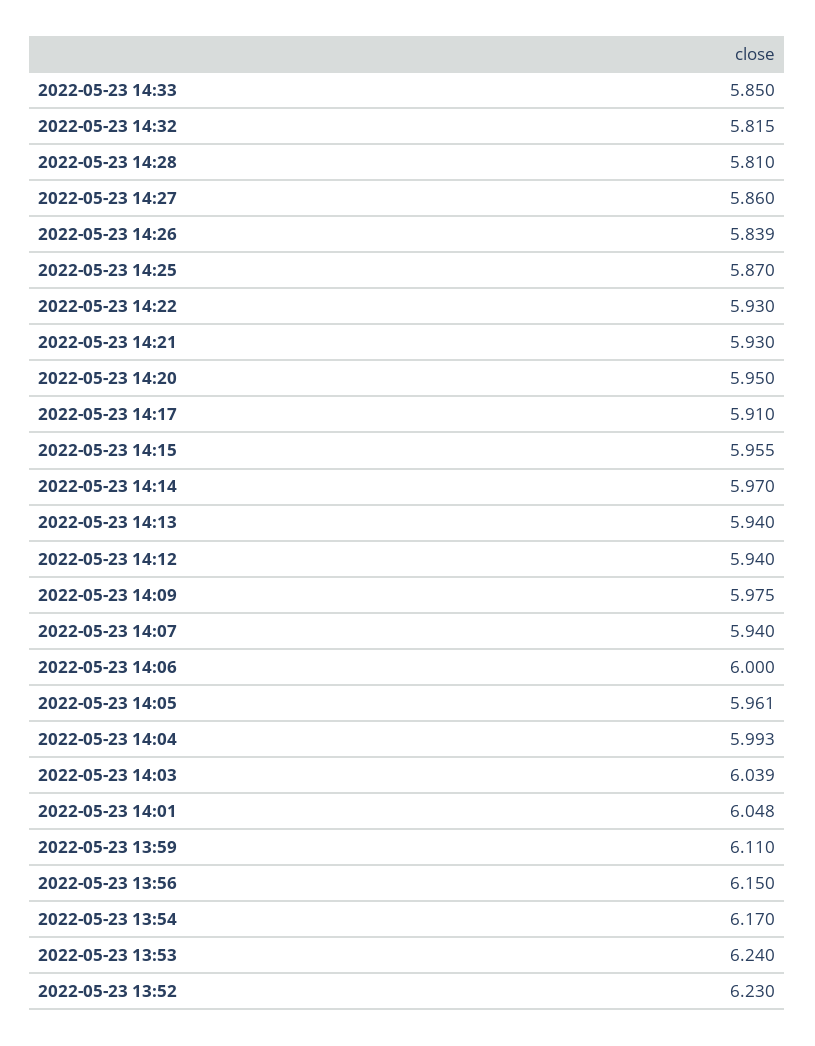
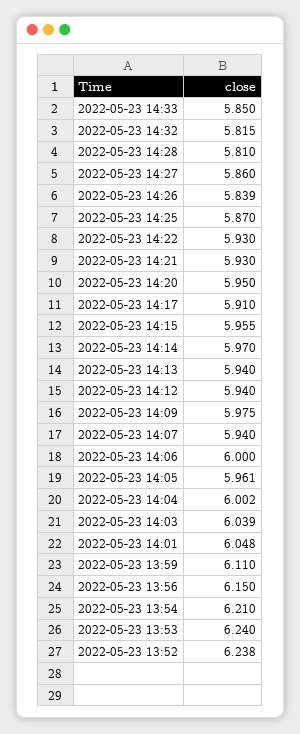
2022-05-23 14:04: 5.993 -> 6.002
2022-05-23 13:54: 6.17 -> 6.21
2022-05-23 13:52: 6.23 -> 6.238

